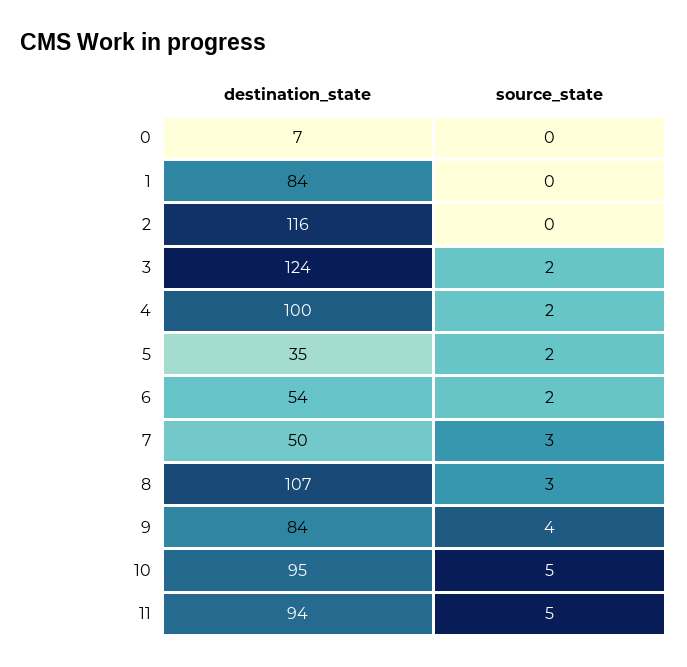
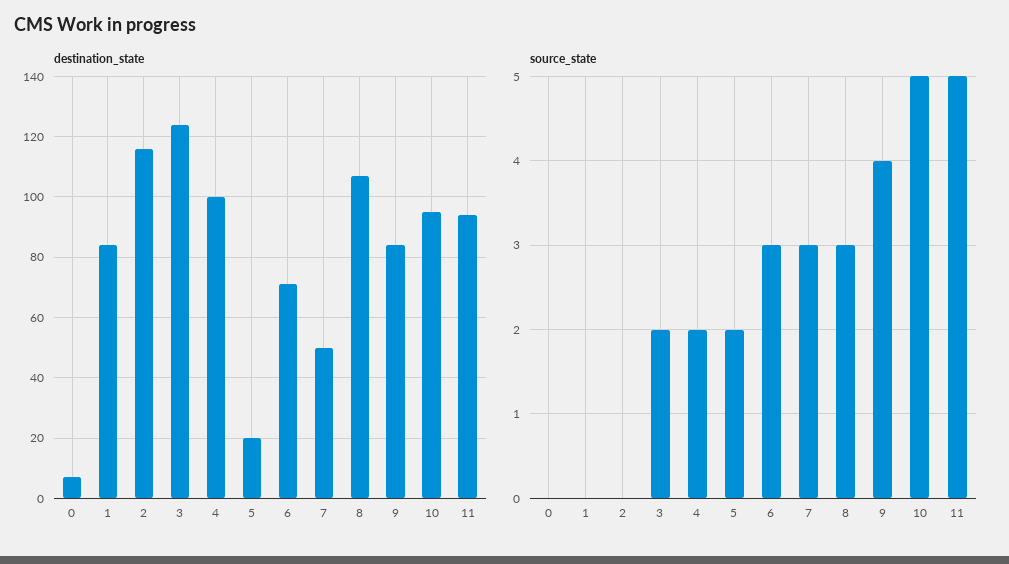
destination_state, 5: 35 -> 20
destination_state, 6: 54 -> 70
source_state, 6: 2 -> 3

